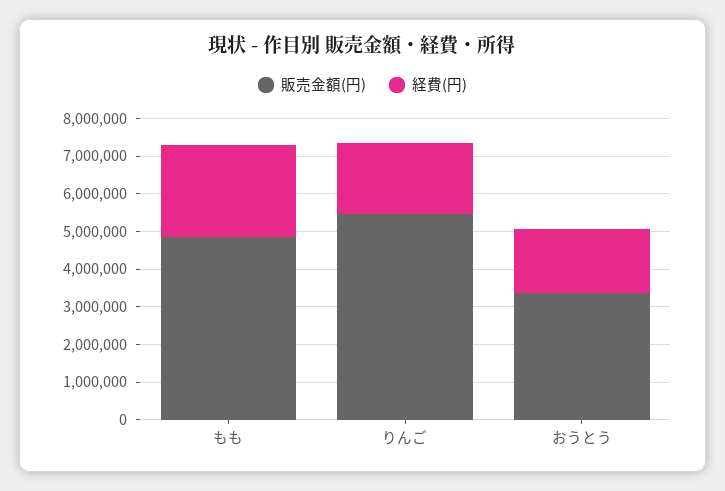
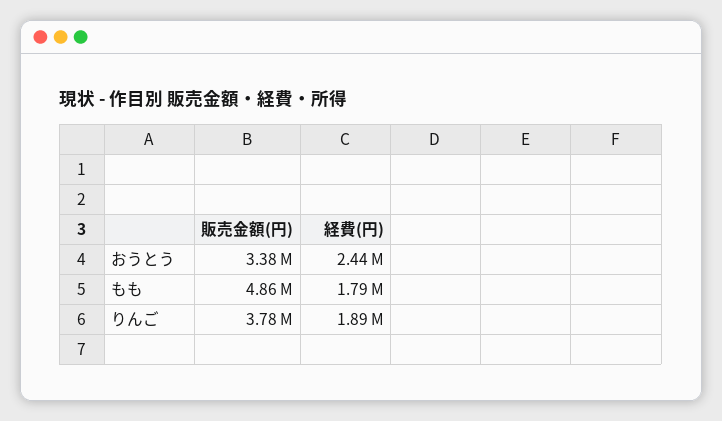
経費(円), もも: 2500000 -> 1790000
販売金額(円), りんご: 5500000 -> 3780000
経費(円), おうとう: 1750000 -> 2440000

